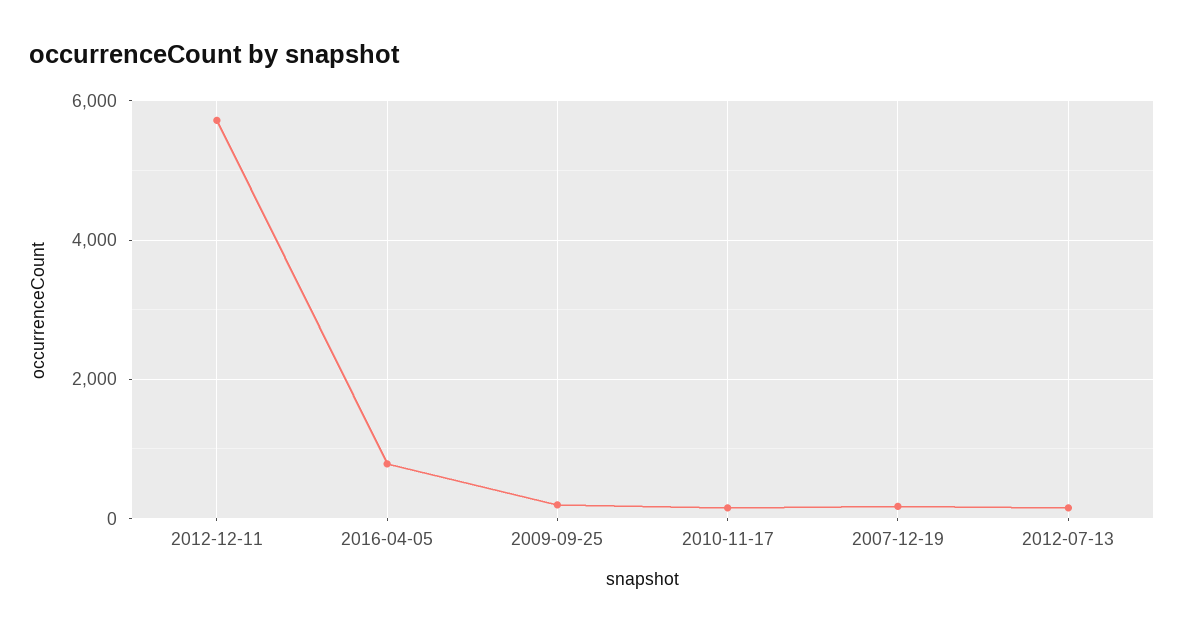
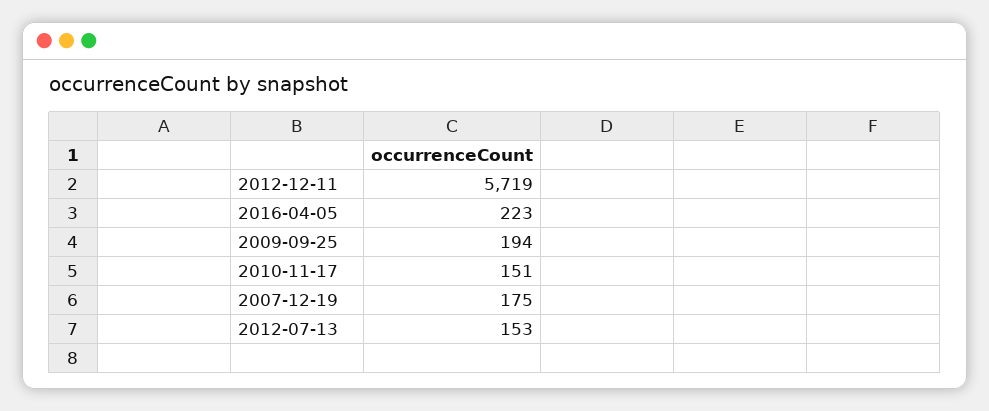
2016-04-05: 800 -> 223

